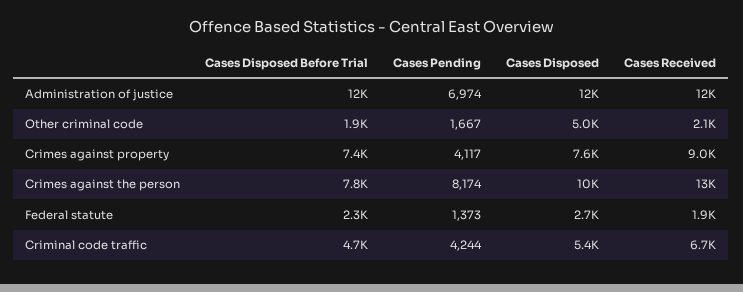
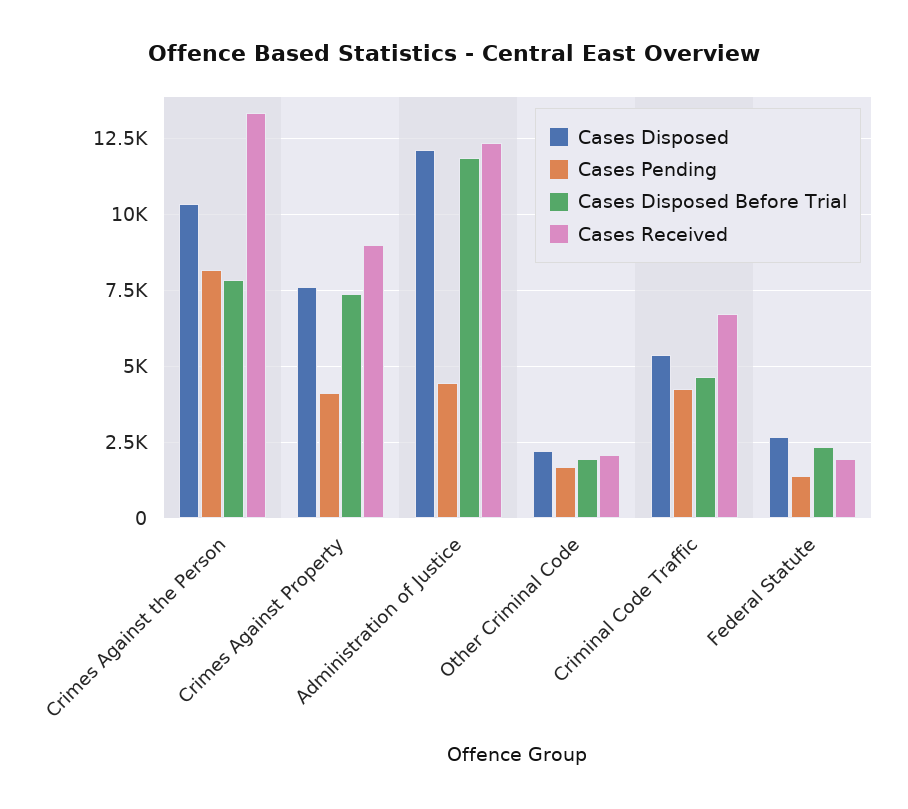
Cases Pending, Administration of justice: 6974 -> 4500
Cases Disposed, Other criminal code: 5000 -> 2250

